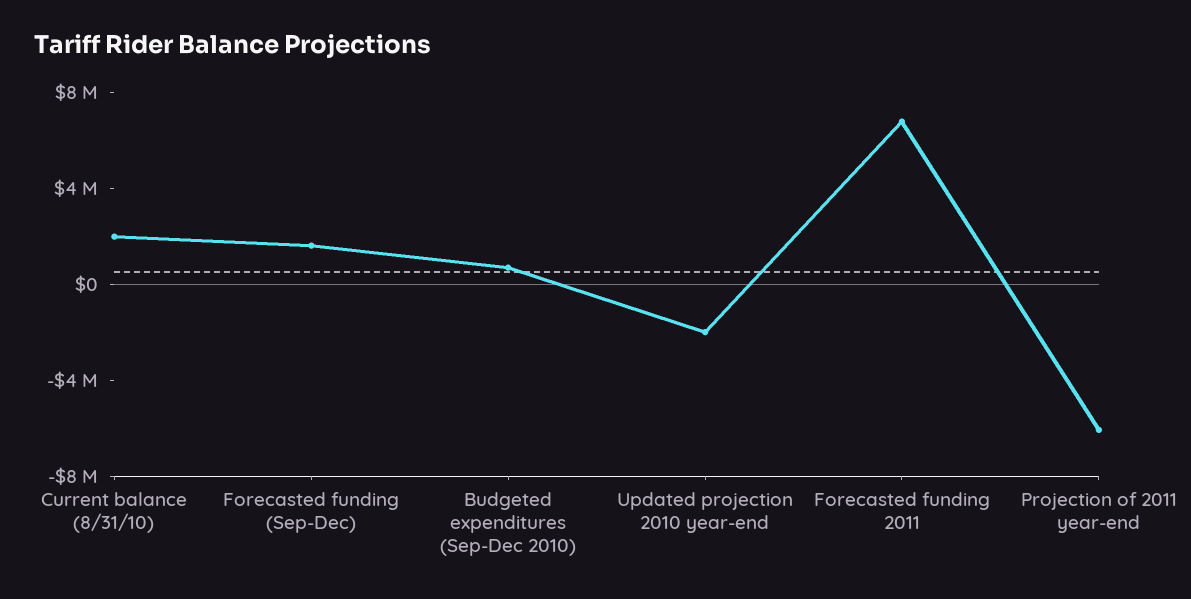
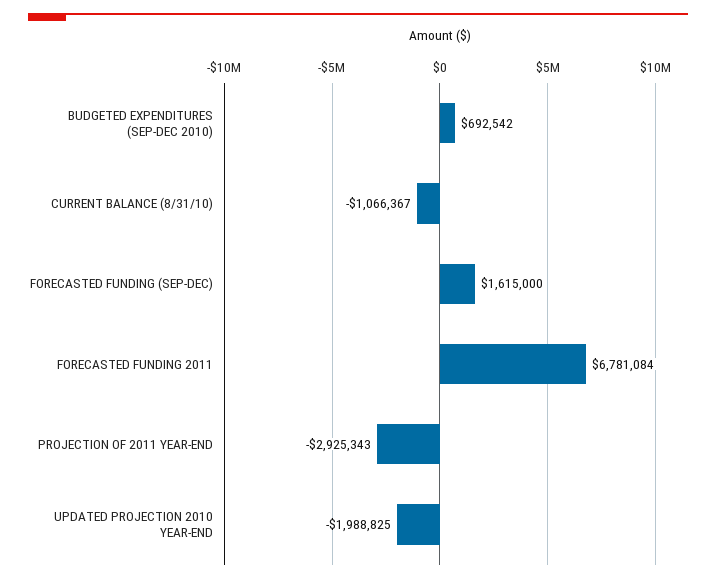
Current balance (8/31/10): 2000000 -> -1066367
Projection of 2011 year-end: -6000000 -> -2925343

